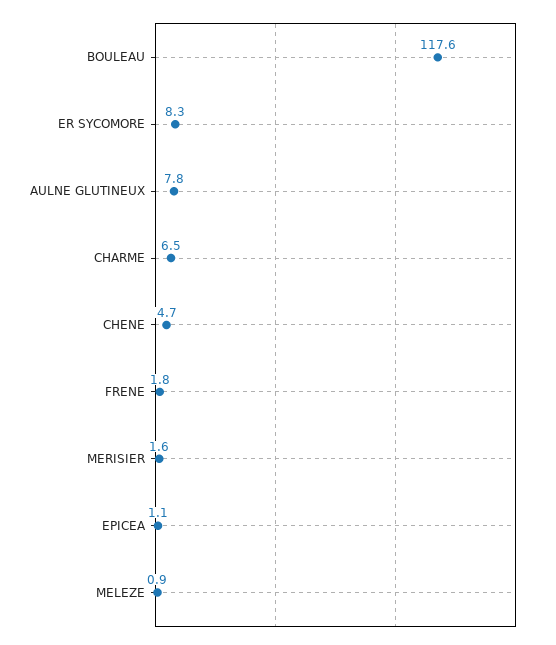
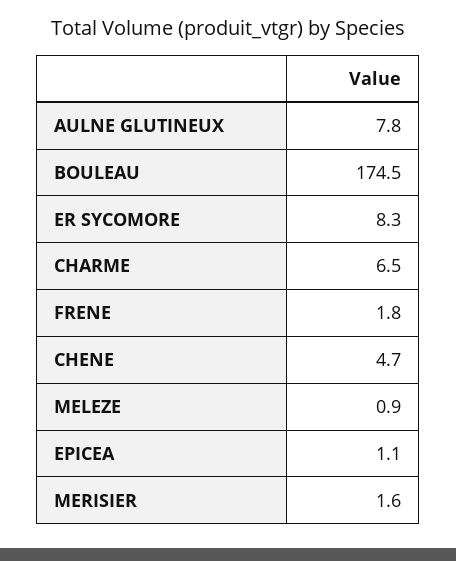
BOULEAU: 117.6 -> 174.5

